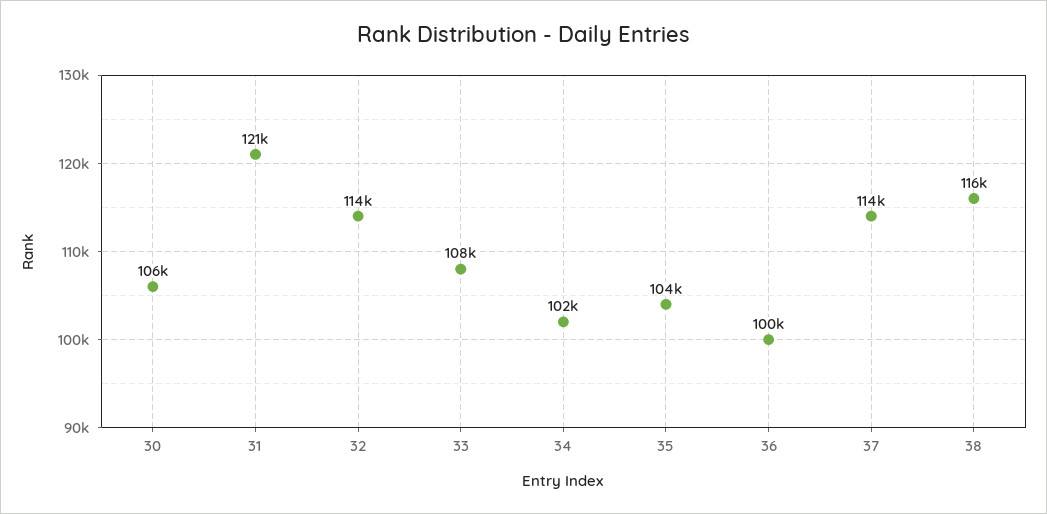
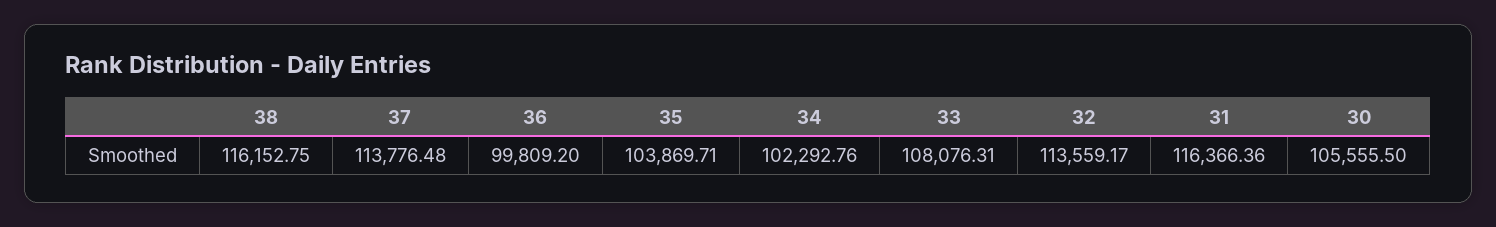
31: 121000 -> 116366.36

